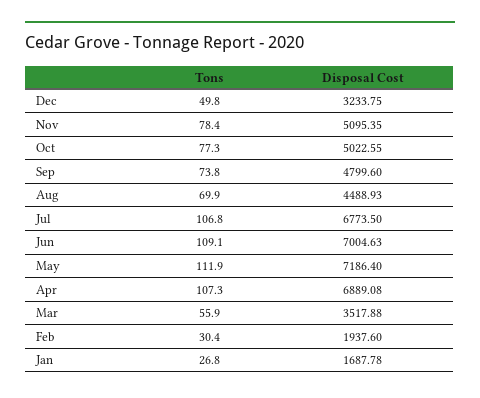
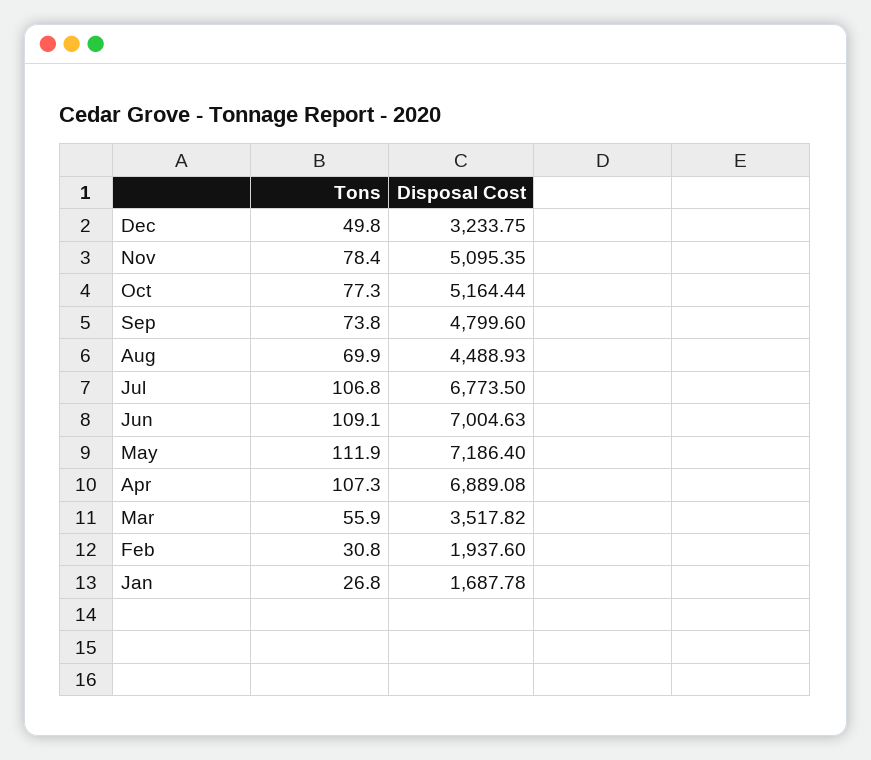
Disposal Cost, Oct: 5022.55 -> 5164.44
Disposal Cost, Mar: 3517.88 -> 3517.82
Tons, Feb: 30.4 -> 30.8

